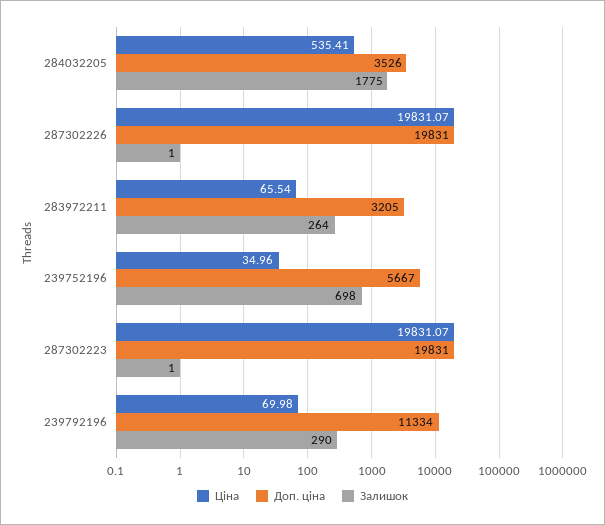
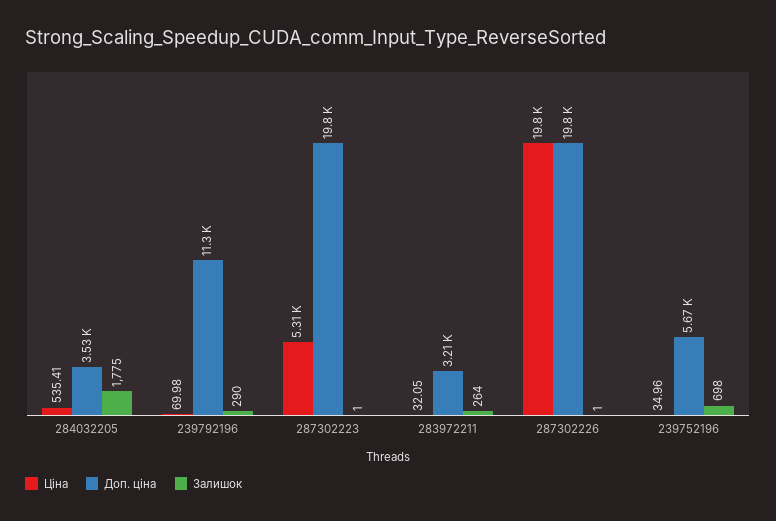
Ціна, 283972211: 65.54 -> 32.05
Ціна, 287302223: 19831.07 -> 5310

